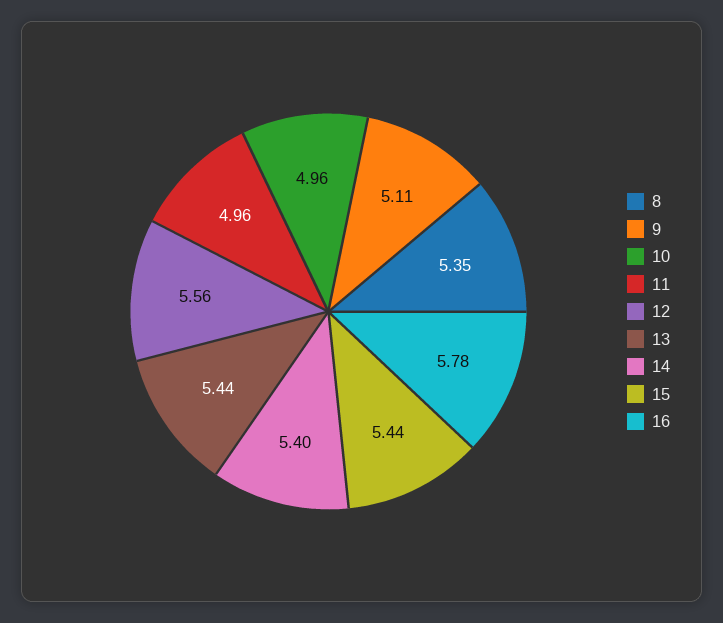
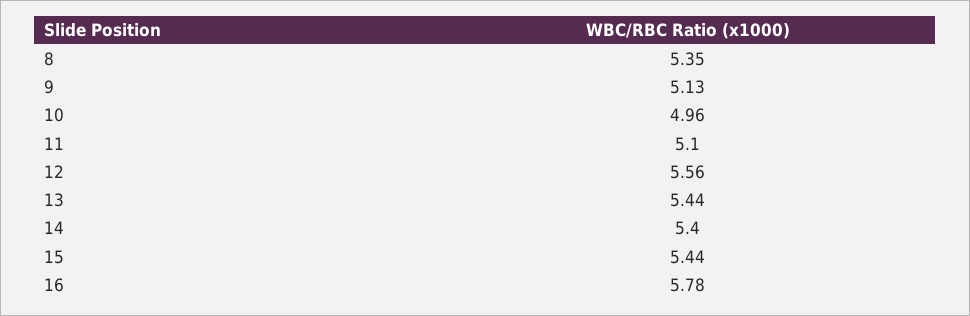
9: 5.11 -> 5.13
11: 4.96 -> 5.1

